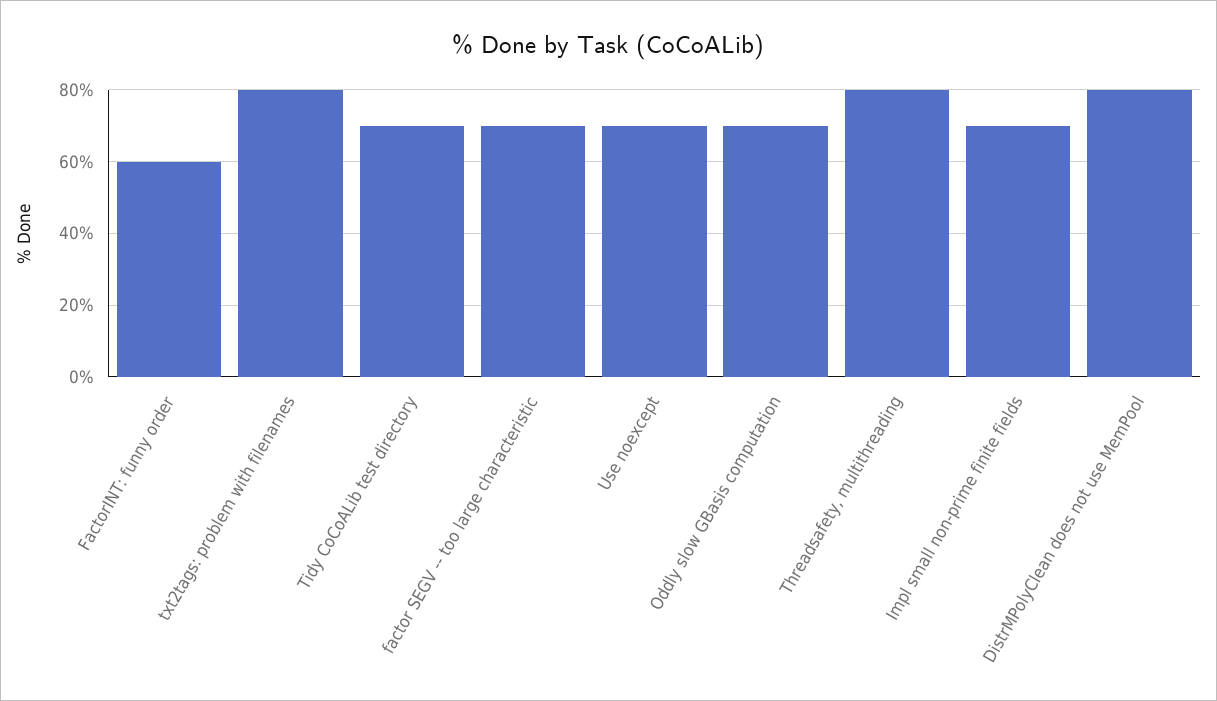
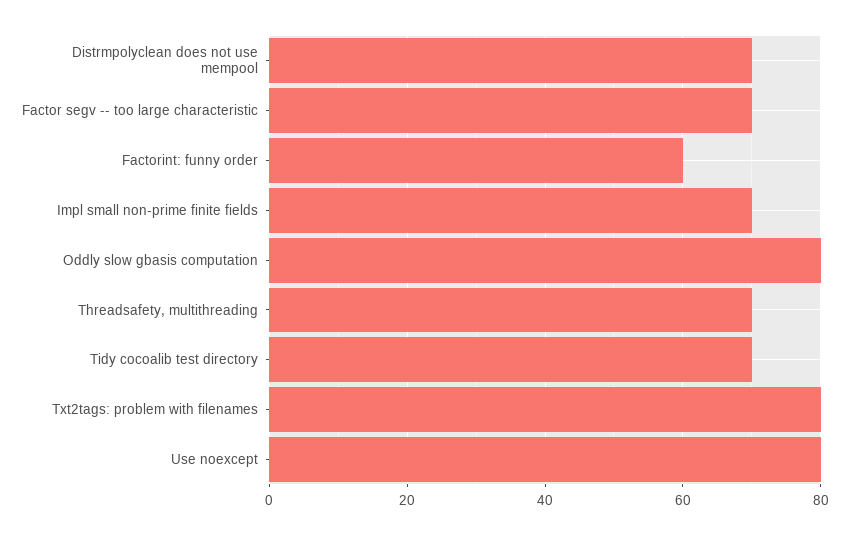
Use noexcept: 70 -> 80
Oddly slow GBasis computation: 70 -> 80
Threadsafety, multithreading: 80 -> 70
DistrMPolyClean does not use MemPool: 80 -> 70

